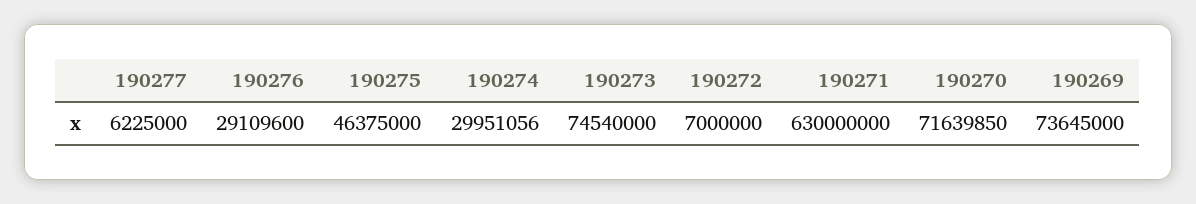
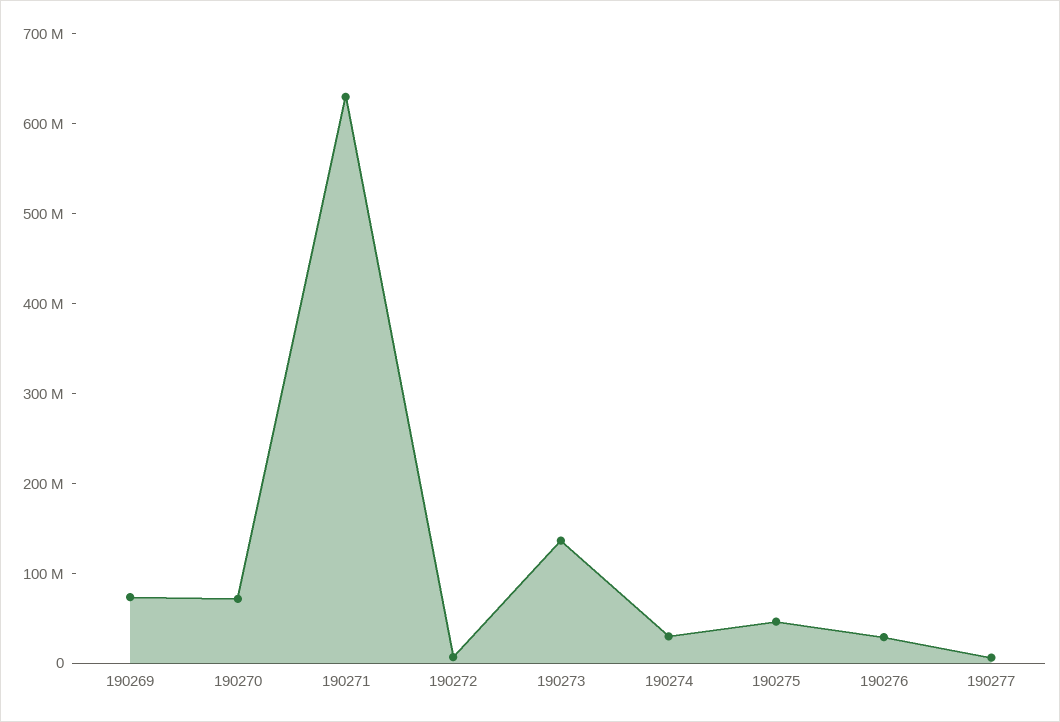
190273: 74540000 -> 140000000

